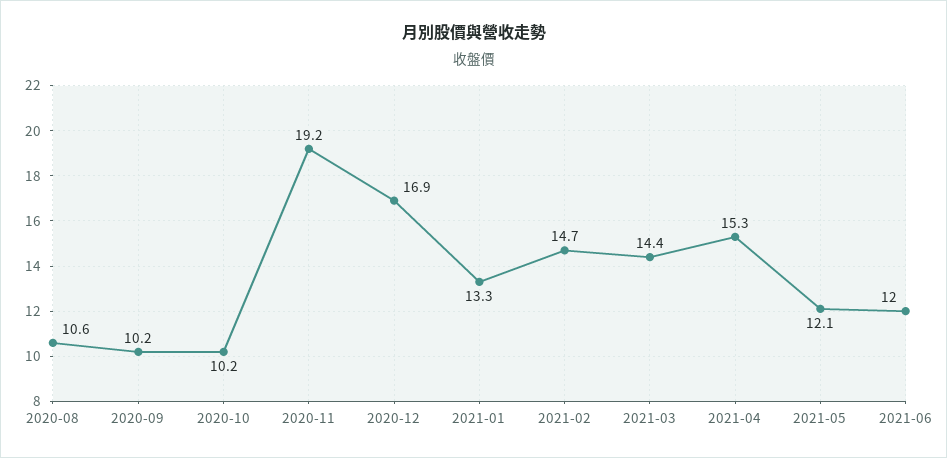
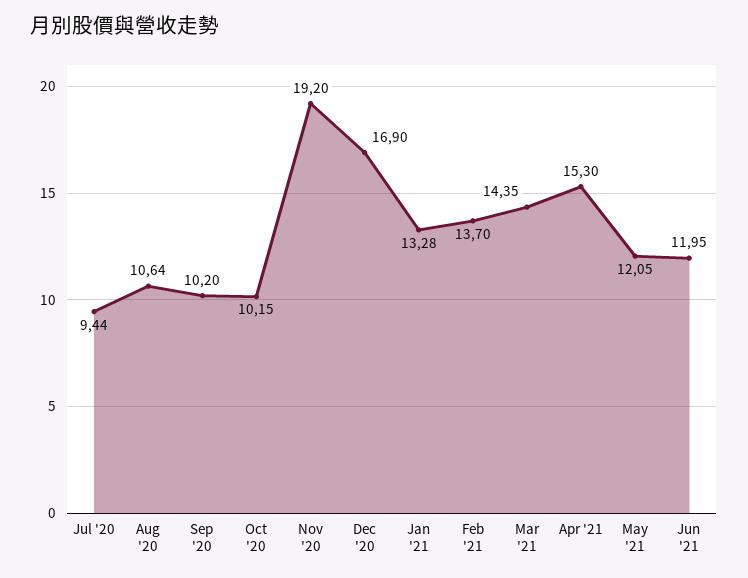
2021-02: 14.7 -> 13.7
Jul '20: none -> 9.44

